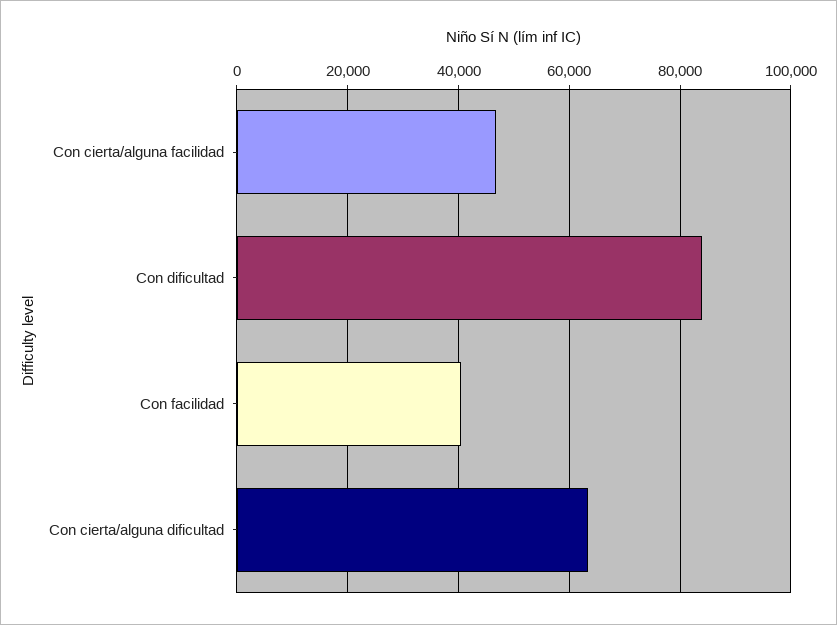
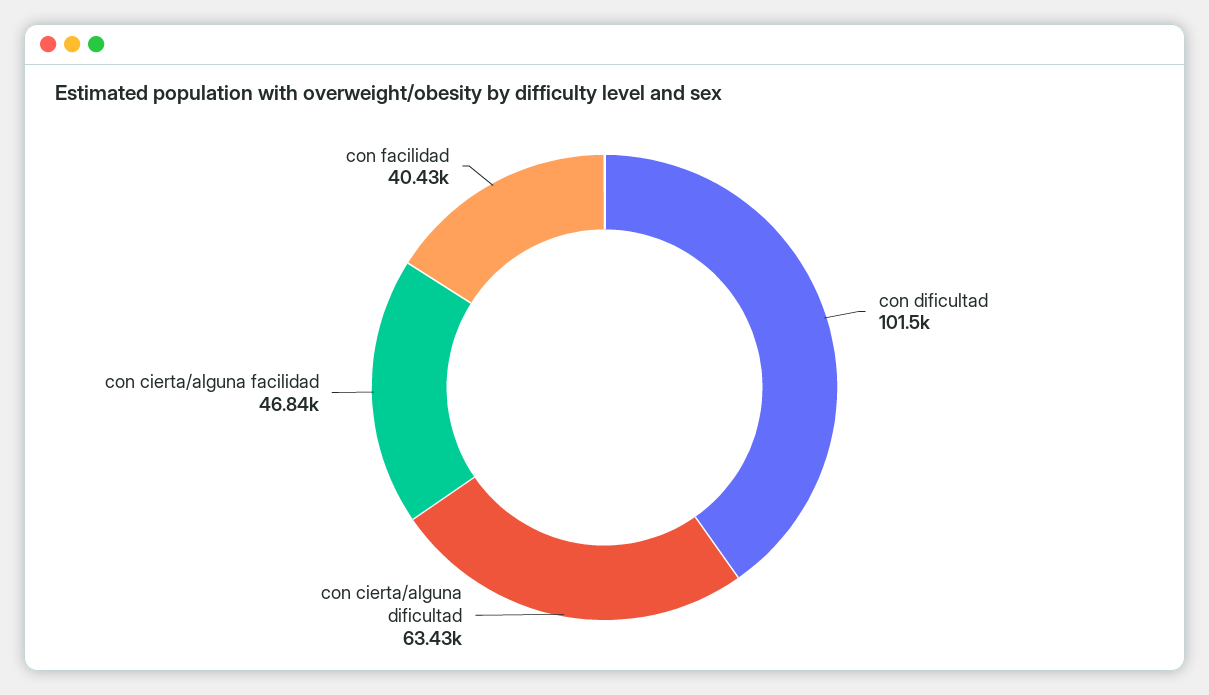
Con dificultad: 84000 -> 101500

